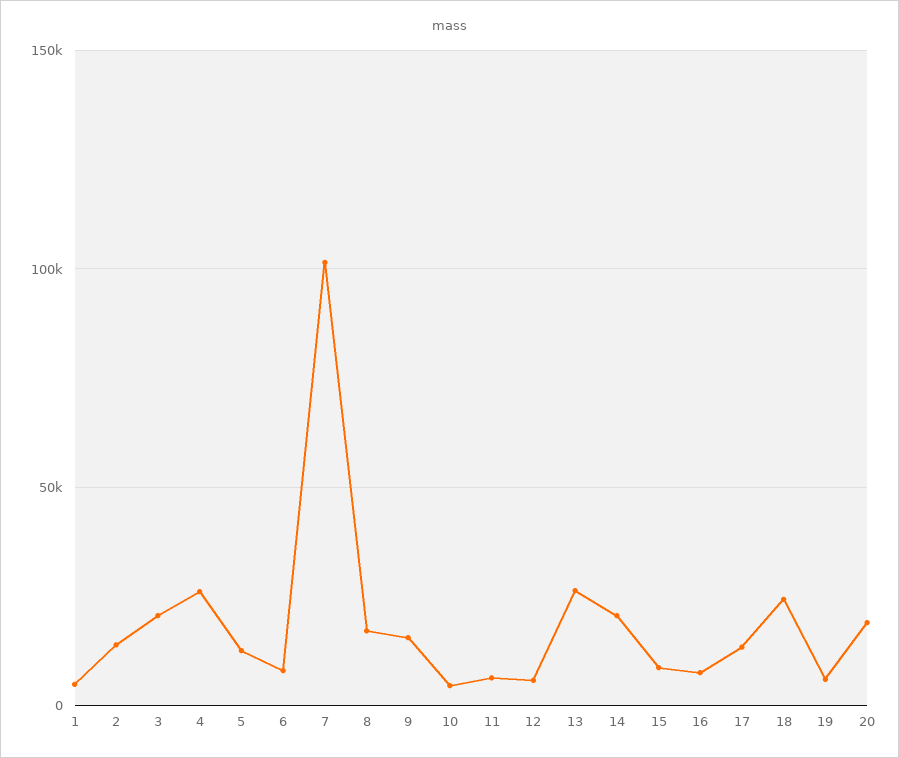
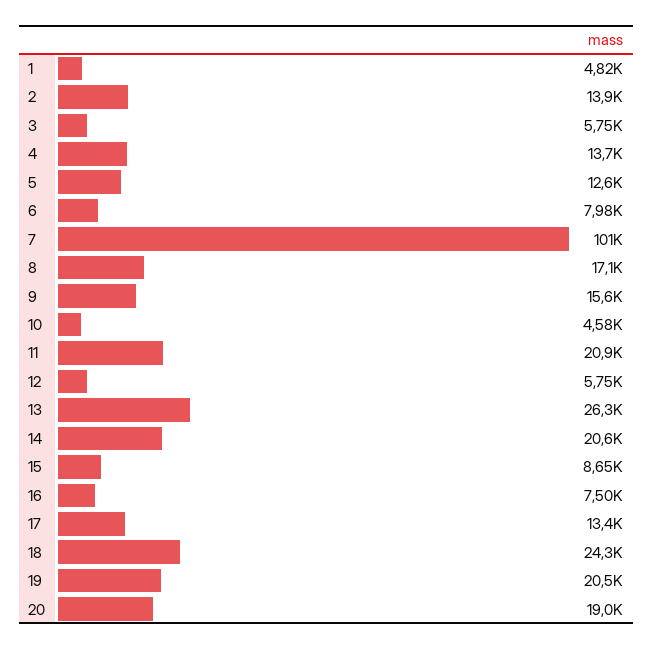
3: 20000 -> 5750
4: 25000 -> 13700
11: 5000 -> 20900
19: 5000 -> 20500

